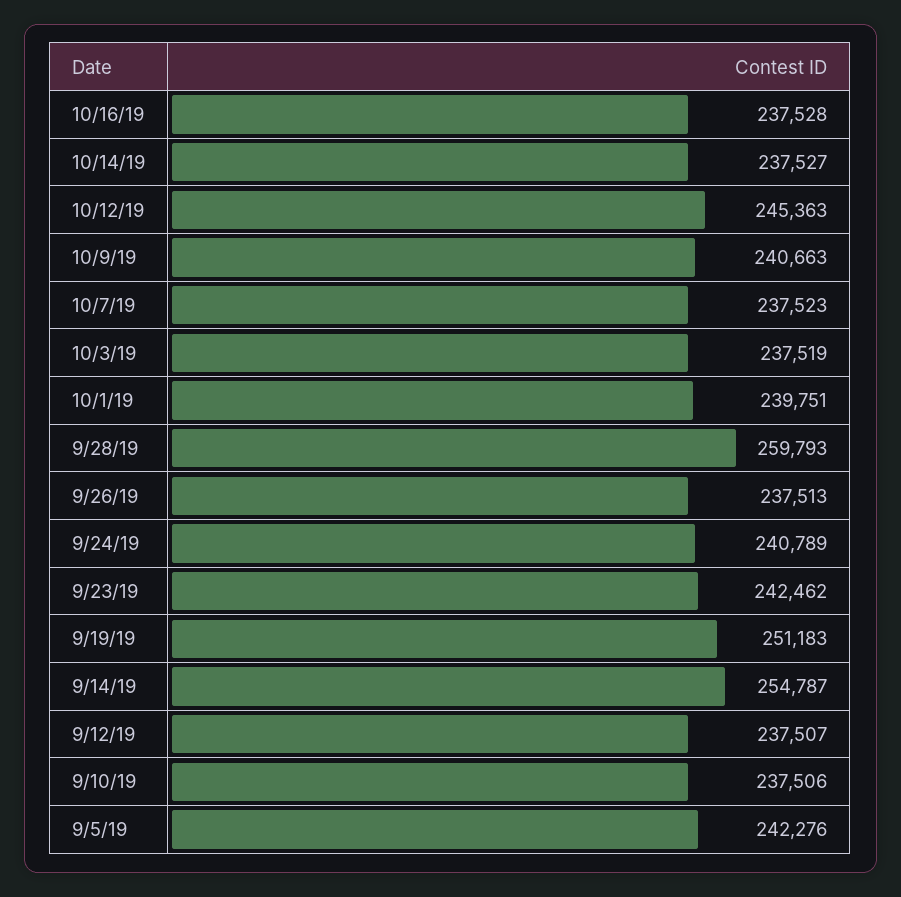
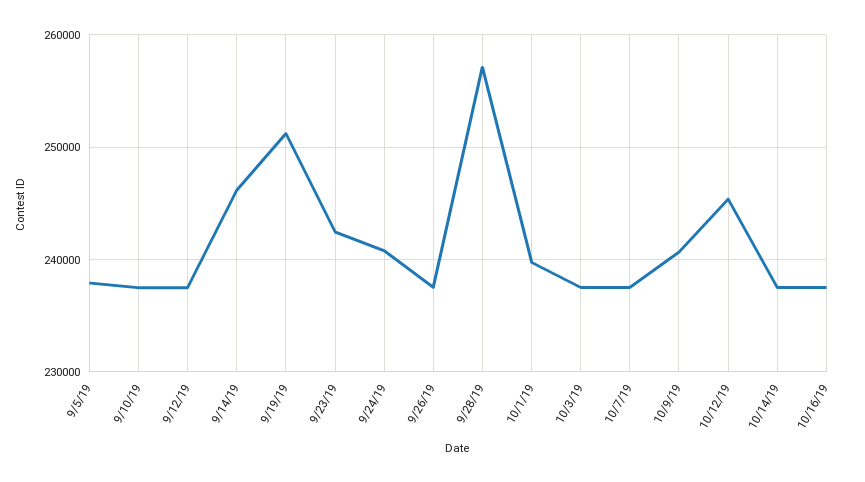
9/28/19: 259793 -> 257000
9/14/19: 254787 -> 246000
9/5/19: 242276 -> 238000

